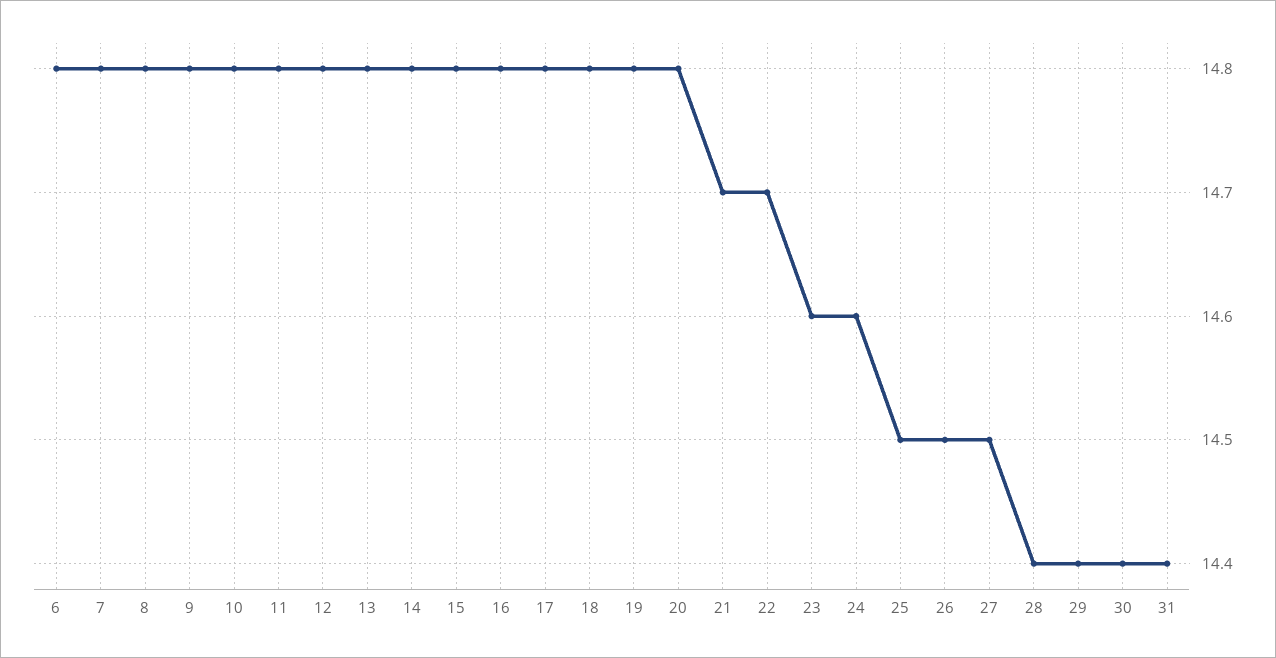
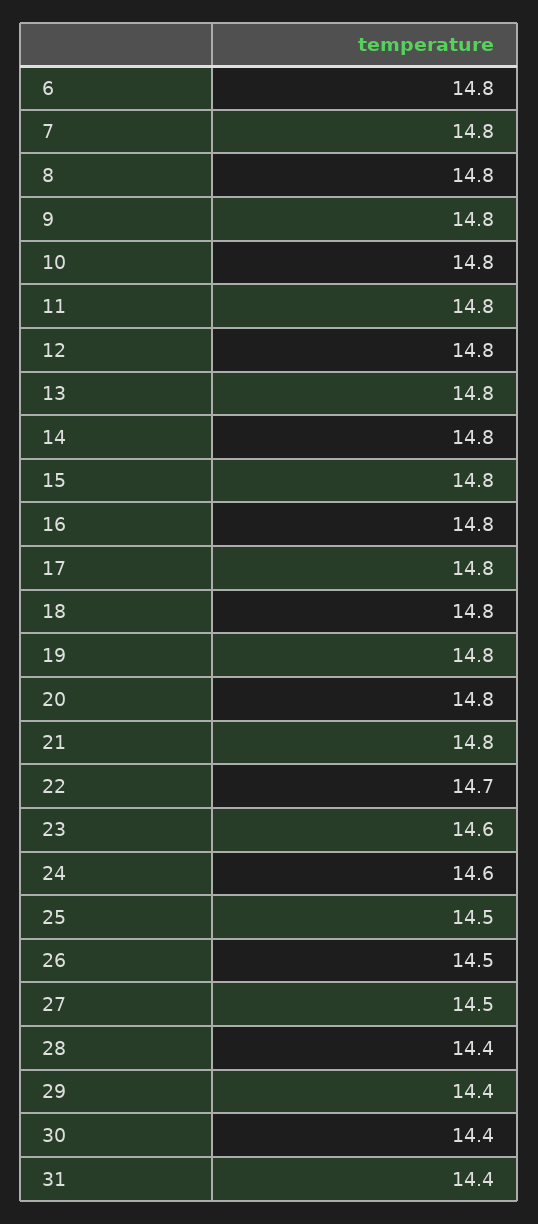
21: 14.7 -> 14.8

